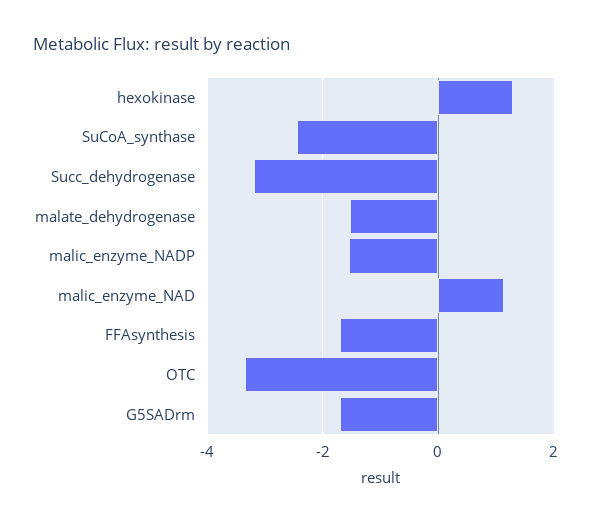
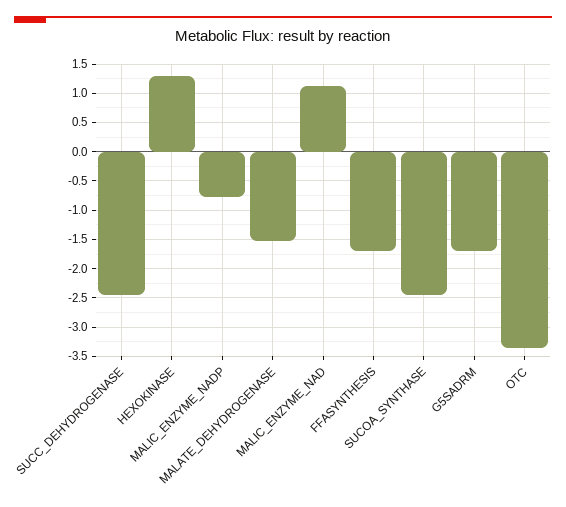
Succ_dehydrogenase: -3.2 -> -2.5
malic_enzyme_NADP: -1.6 -> -0.75

